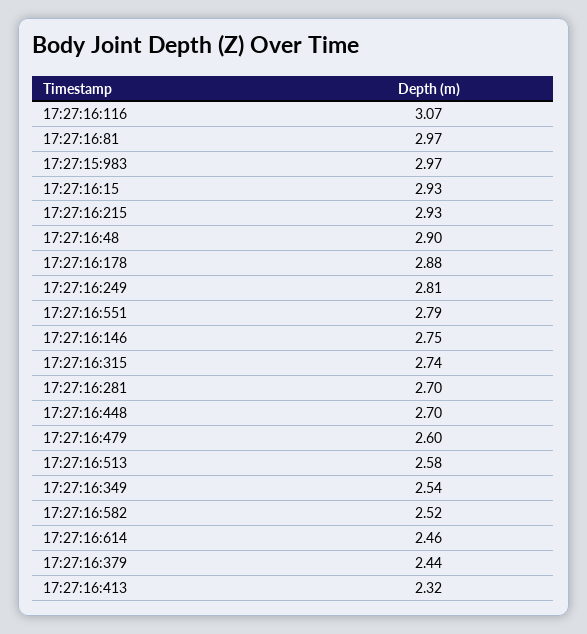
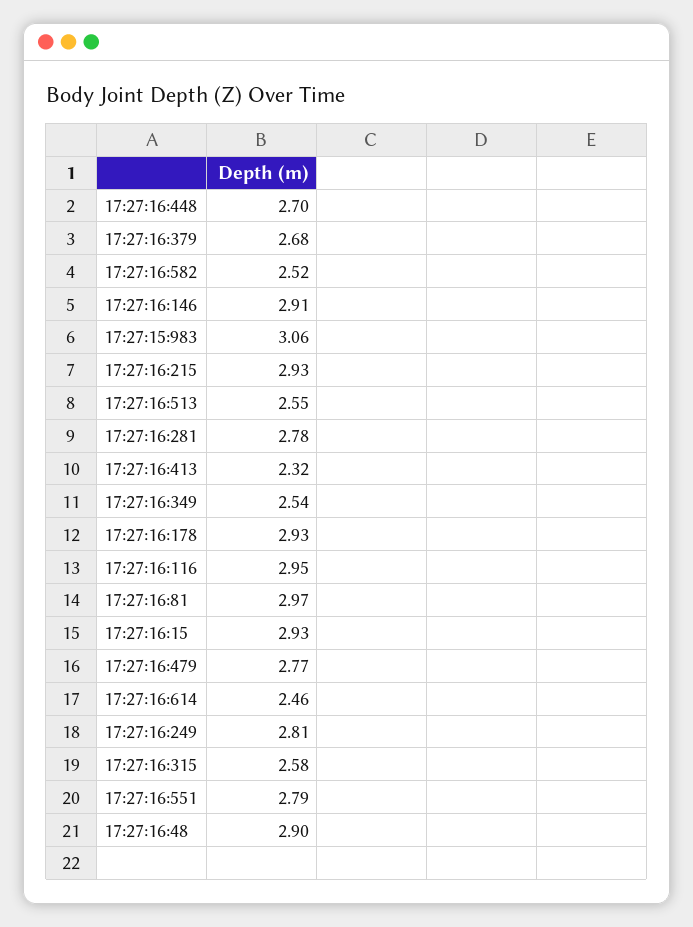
17:27:16:116: 3.07 -> 2.95
17:27:15:983: 2.97 -> 3.06
17:27:16:178: 2.88 -> 2.93
17:27:16:146: 2.75 -> 2.91
17:27:16:315: 2.74 -> 2.58
17:27:16:281: 2.7 -> 2.78
17:27:16:479: 2.6 -> 2.77
17:27:16:513: 2.58 -> 2.55
17:27:16:379: 2.44 -> 2.68

